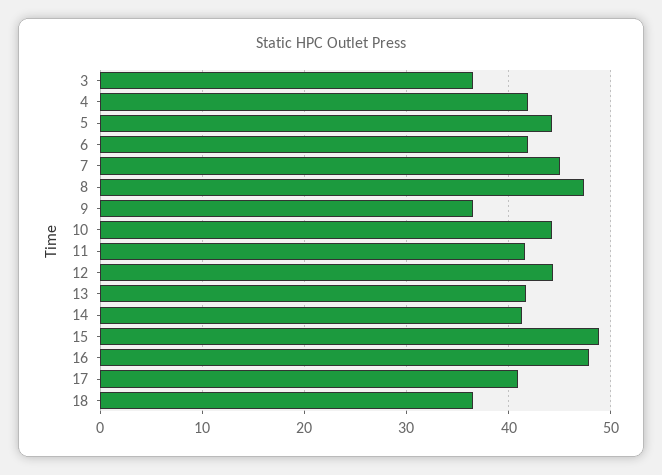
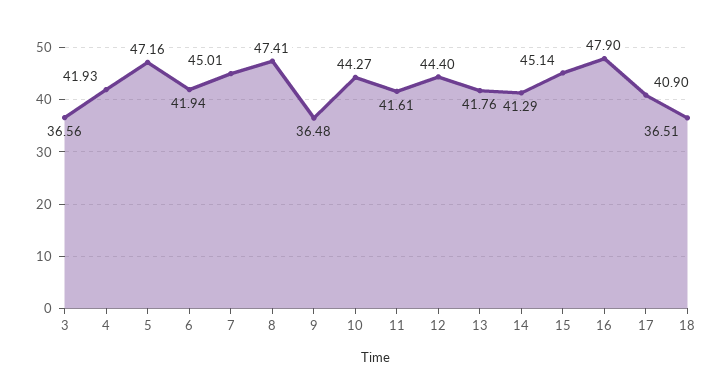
5: 44 -> 47.16
15: 49 -> 45.14

